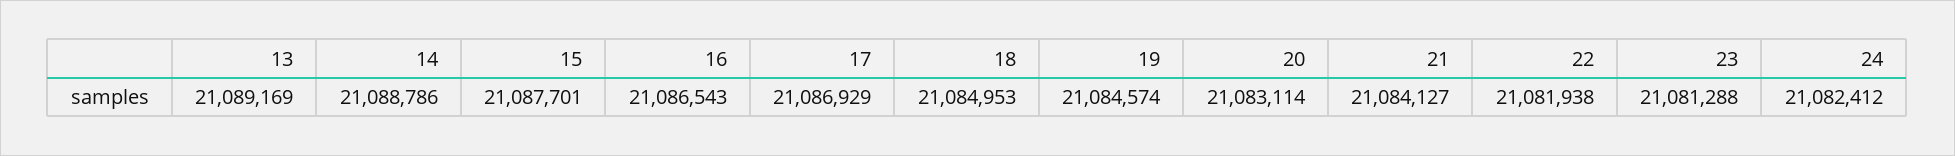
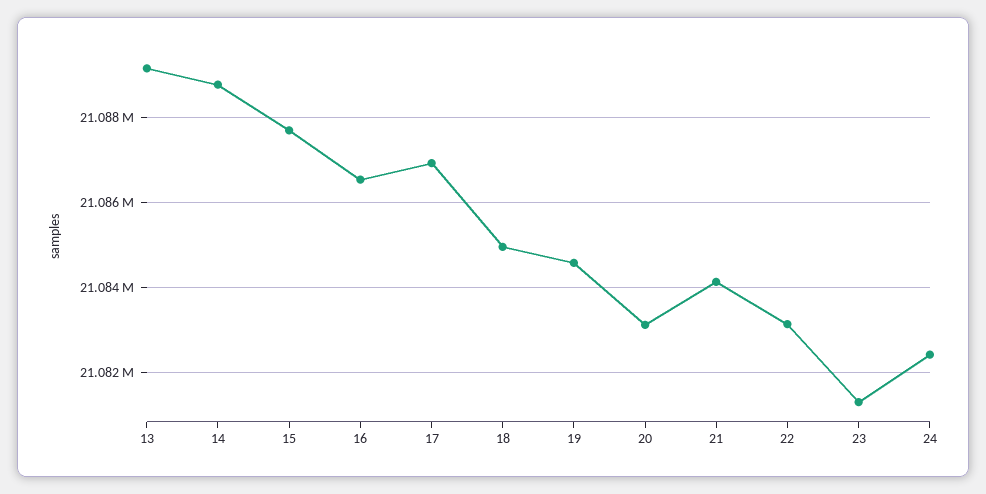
22: 21081938 -> 21083200

